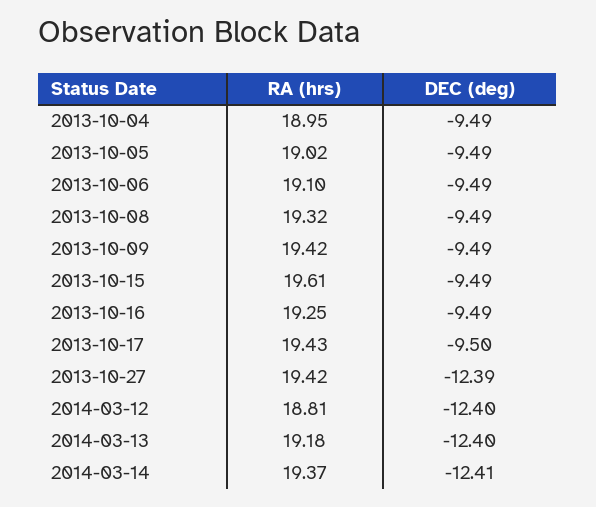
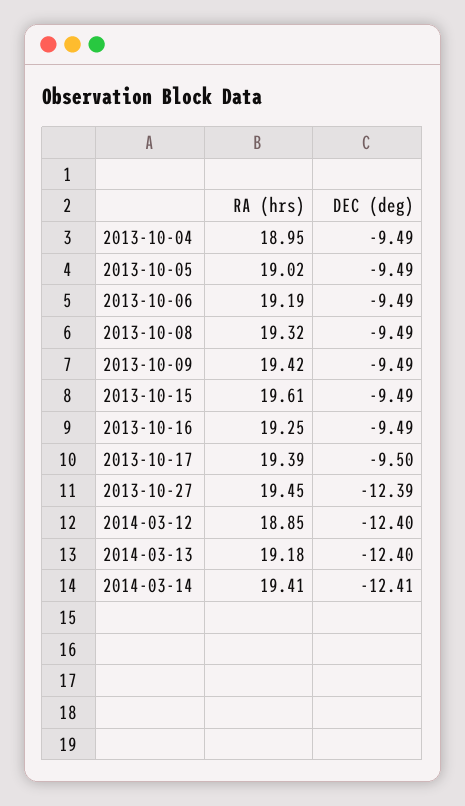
RA (hrs), 2013-10-06: 19.1 -> 19.19
RA (hrs), 2013-10-17: 19.43 -> 19.39
RA (hrs), 2013-10-27: 19.42 -> 19.45
RA (hrs), 2014-03-12: 18.81 -> 18.85
RA (hrs), 2014-03-14: 19.37 -> 19.41

